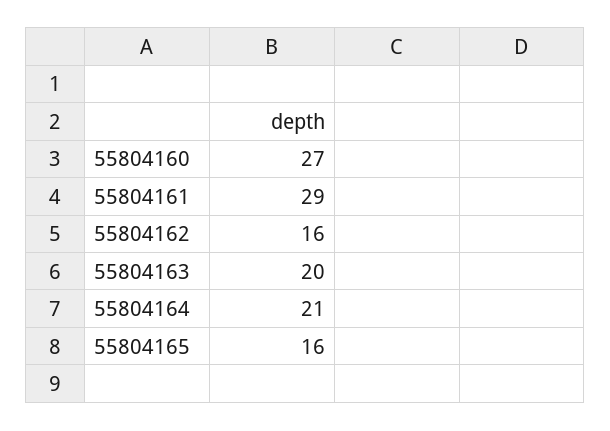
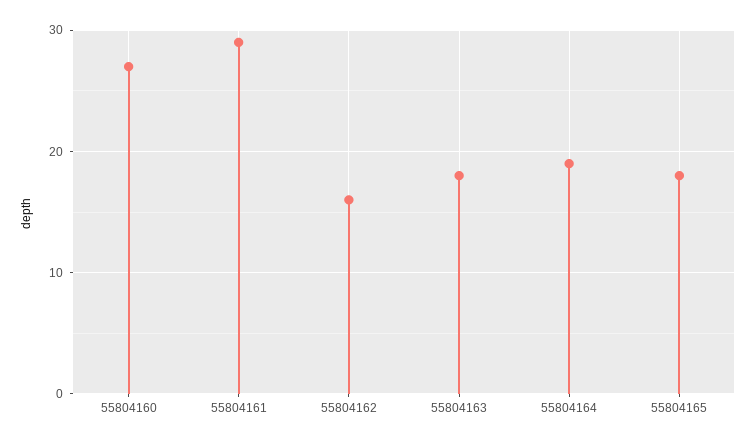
55804163: 20 -> 18
55804164: 21 -> 19
55804165: 16 -> 18

